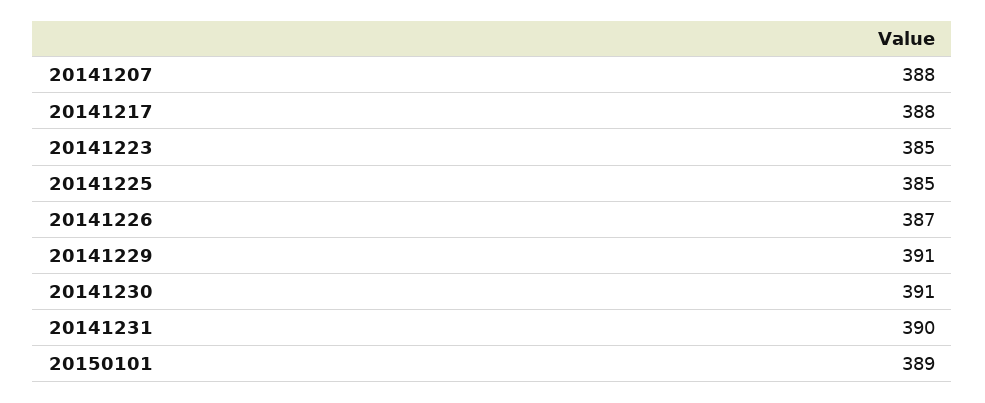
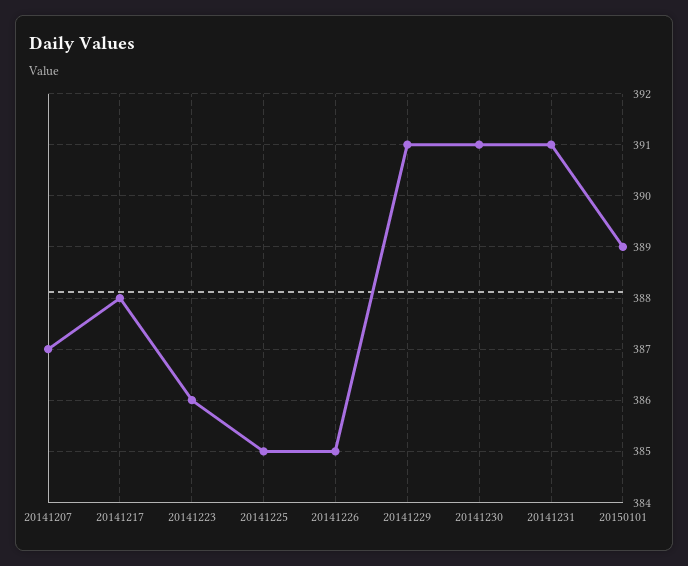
20141207: 388 -> 387
20141223: 385 -> 386
20141226: 387 -> 385
20141231: 390 -> 391

